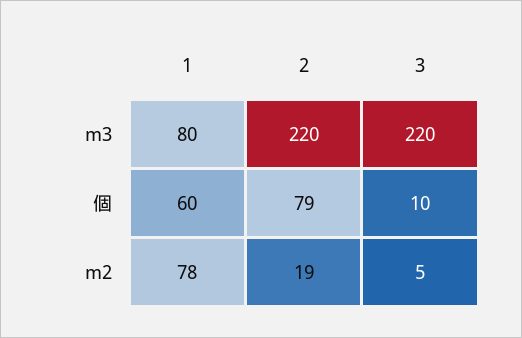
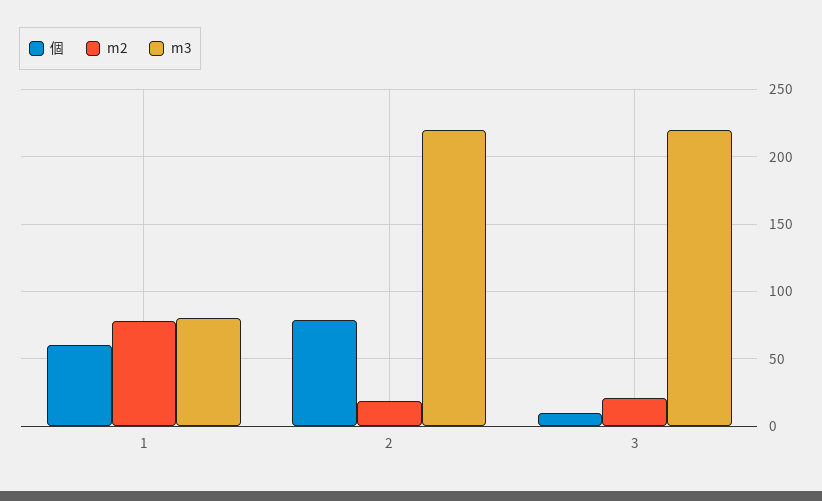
m2, 3: 5 -> 20

